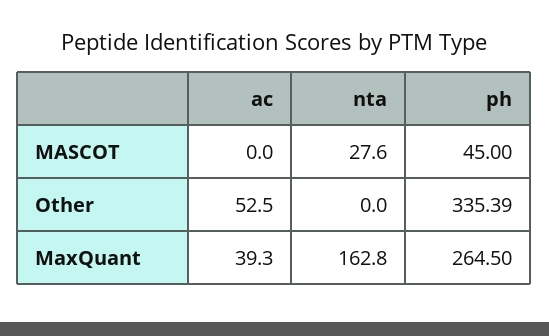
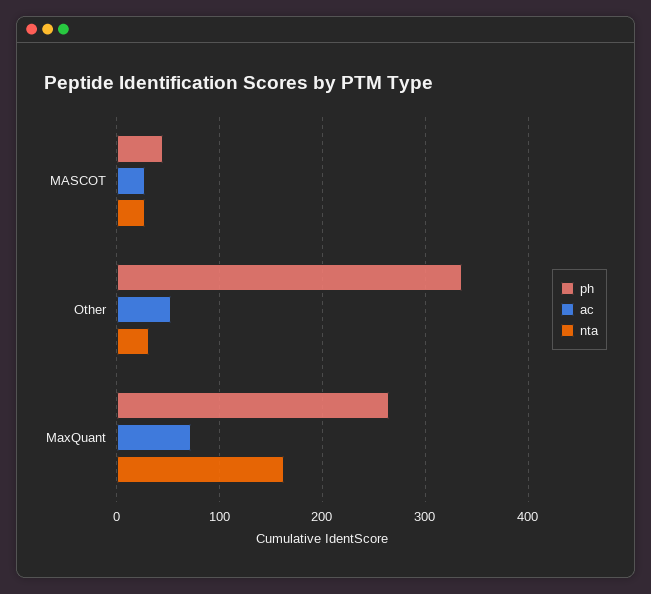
ac, MASCOT: 0 -> 30
nta, Other: 0 -> 30
ac, MaxQuant: 39.3 -> 70

